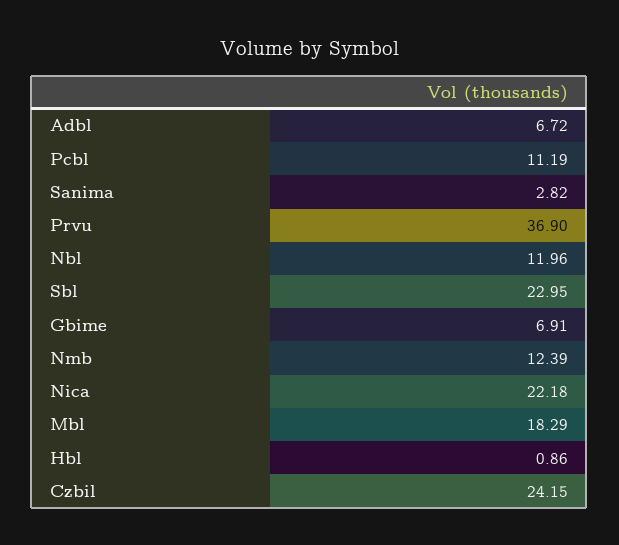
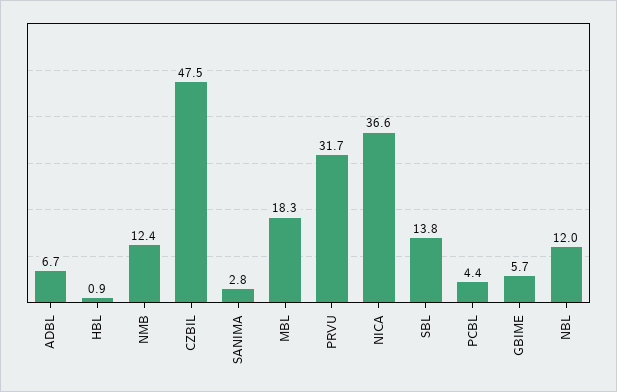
Pcbl: 11.19 -> 4.4
Prvu: 36.9 -> 31.7
Sbl: 22.95 -> 13.8
Gbime: 6.91 -> 5.7
Nica: 22.18 -> 36.6
Czbil: 24.15 -> 47.5

